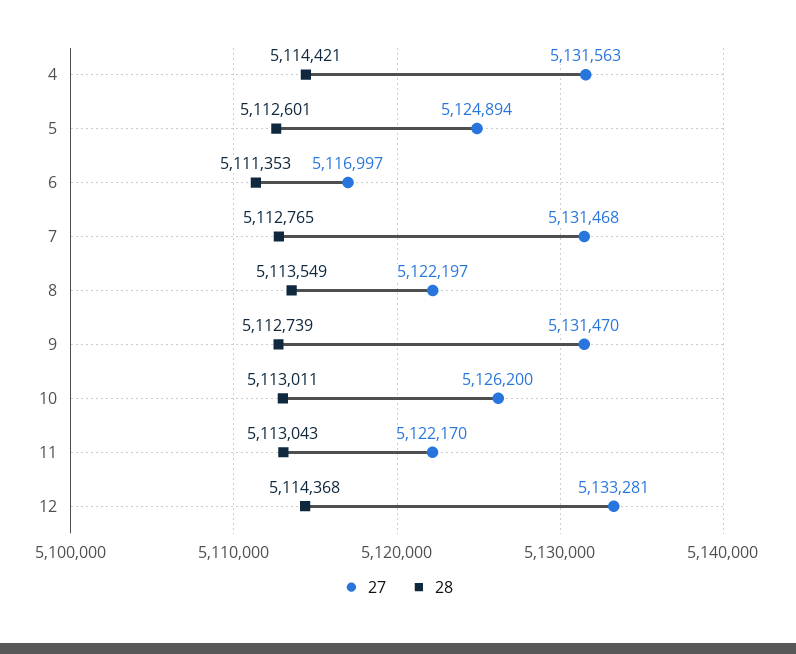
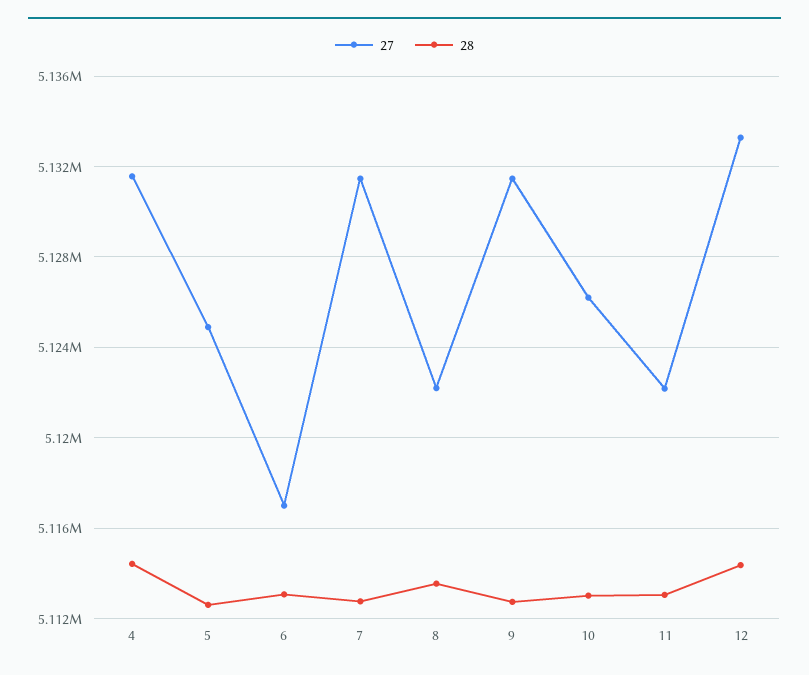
28, 6: 5111353 -> 5113000

